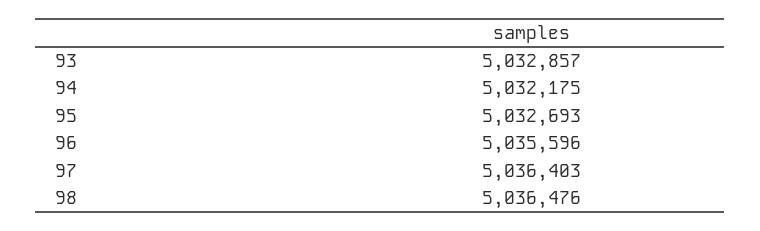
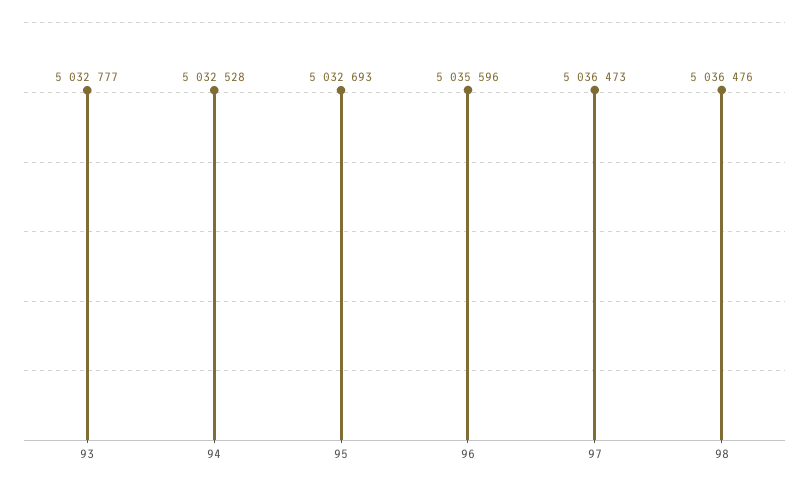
93: 5032857 -> 5032777
94: 5032175 -> 5032528
97: 5036403 -> 5036473

